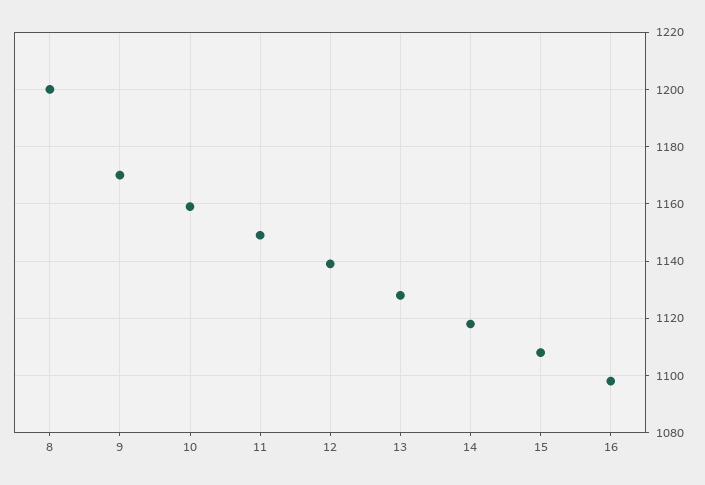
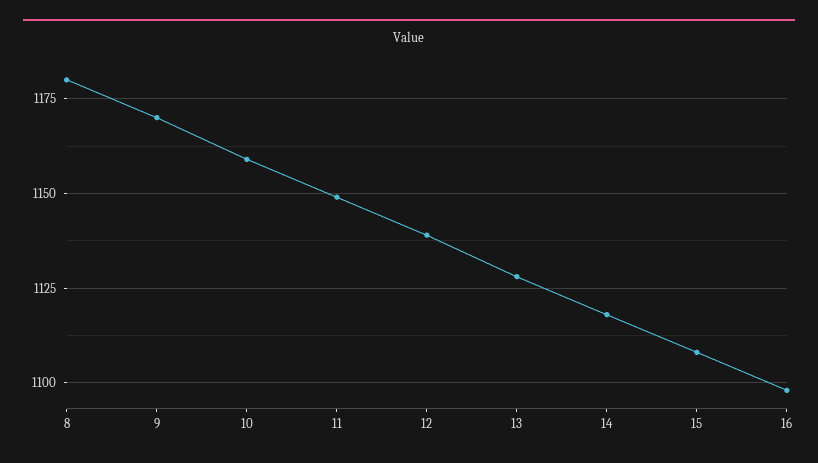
8: 1200 -> 1180

